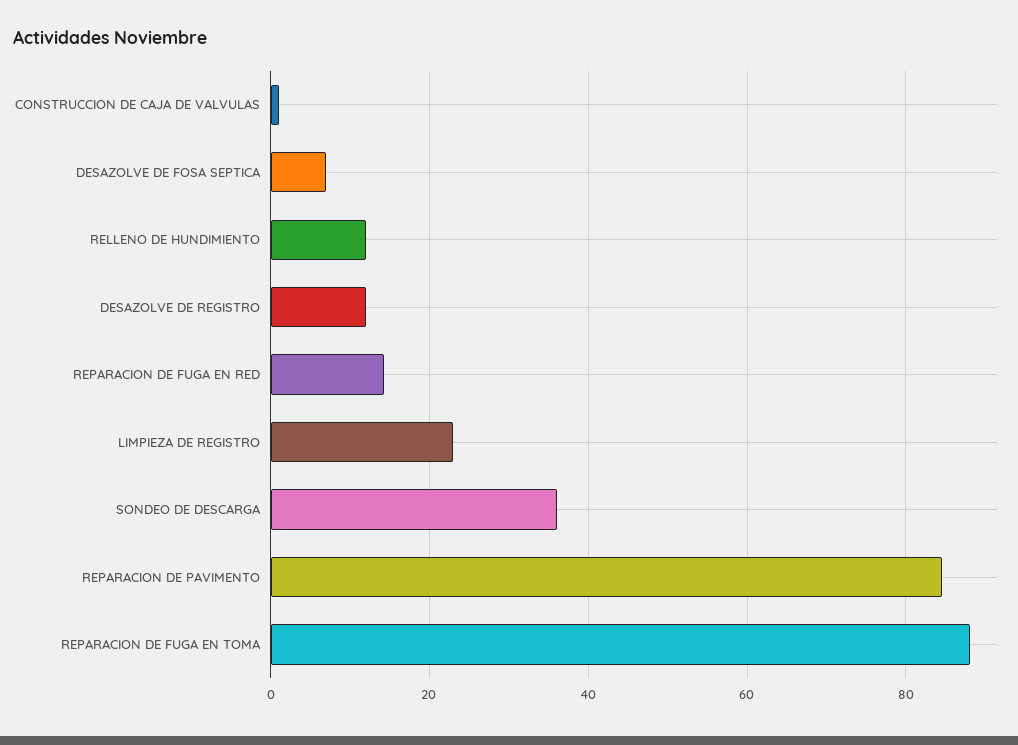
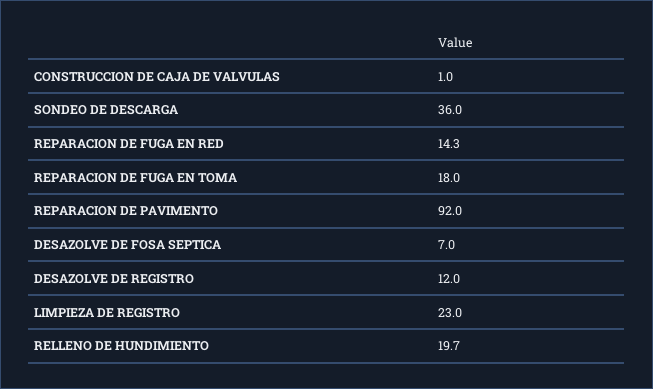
RELLENO DE HUNDIMIENTO: 12 -> 19.7
REPARACION DE PAVIMENTO: 84 -> 92
REPARACION DE FUGA EN TOMA: 88 -> 18

